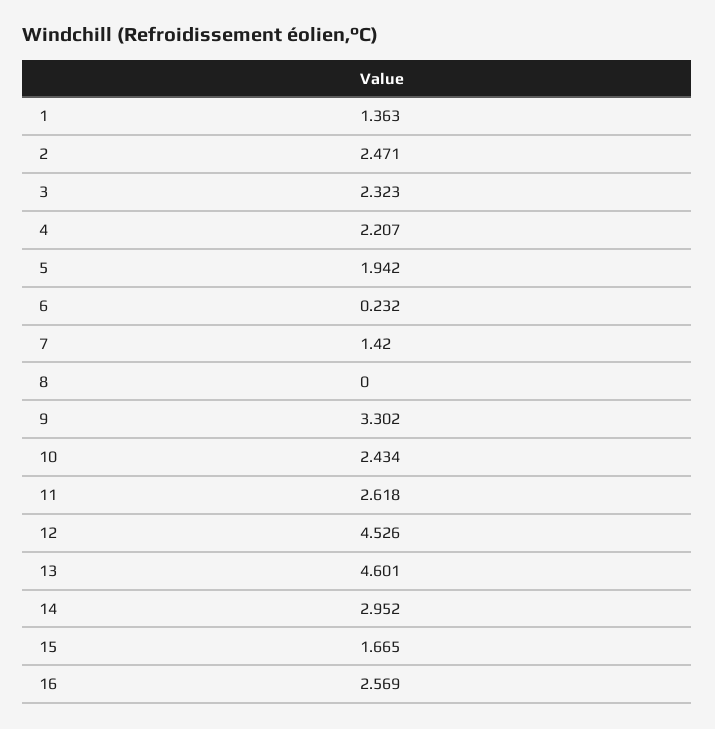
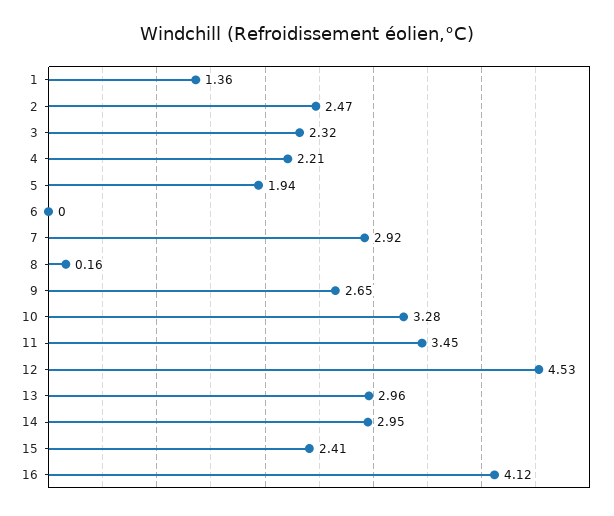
6: 0.232 -> 0
7: 1.42 -> 2.92
8: 0 -> 0.16
9: 3.302 -> 2.65
10: 2.434 -> 3.28
11: 2.618 -> 3.45
13: 4.601 -> 2.96
15: 1.665 -> 2.41
16: 2.569 -> 4.12

